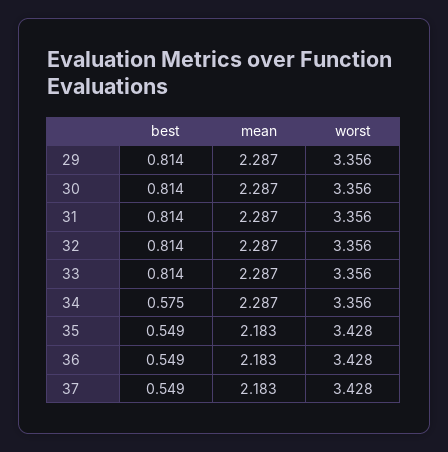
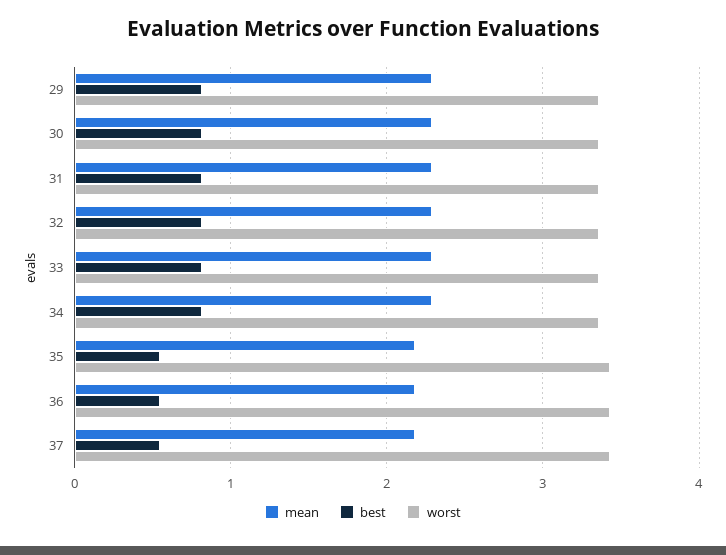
best, 34: 0.575 -> 0.8

